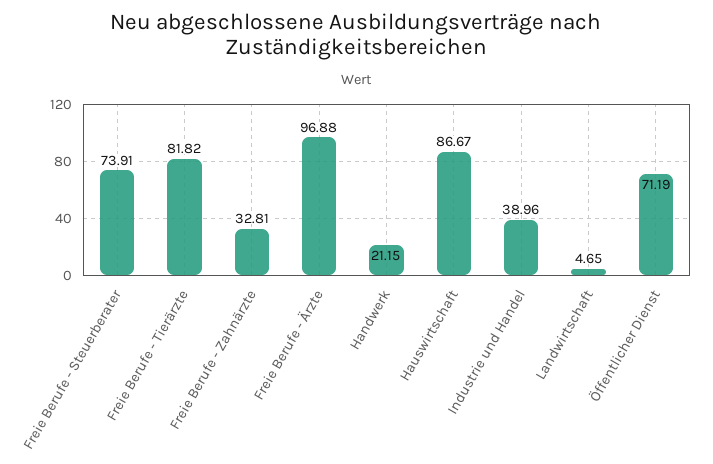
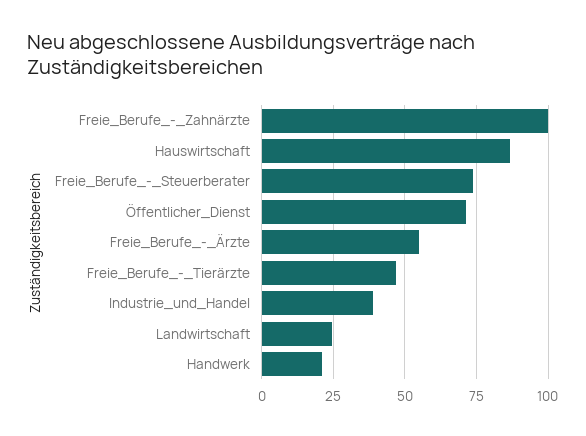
Freie Berufe - Tierärzte: 81.82 -> 47.5
Freie Berufe - Zahnärzte: 32.81 -> 100
Freie Berufe - Ärzte: 96.88 -> 55
Landwirtschaft: 4.65 -> 25

